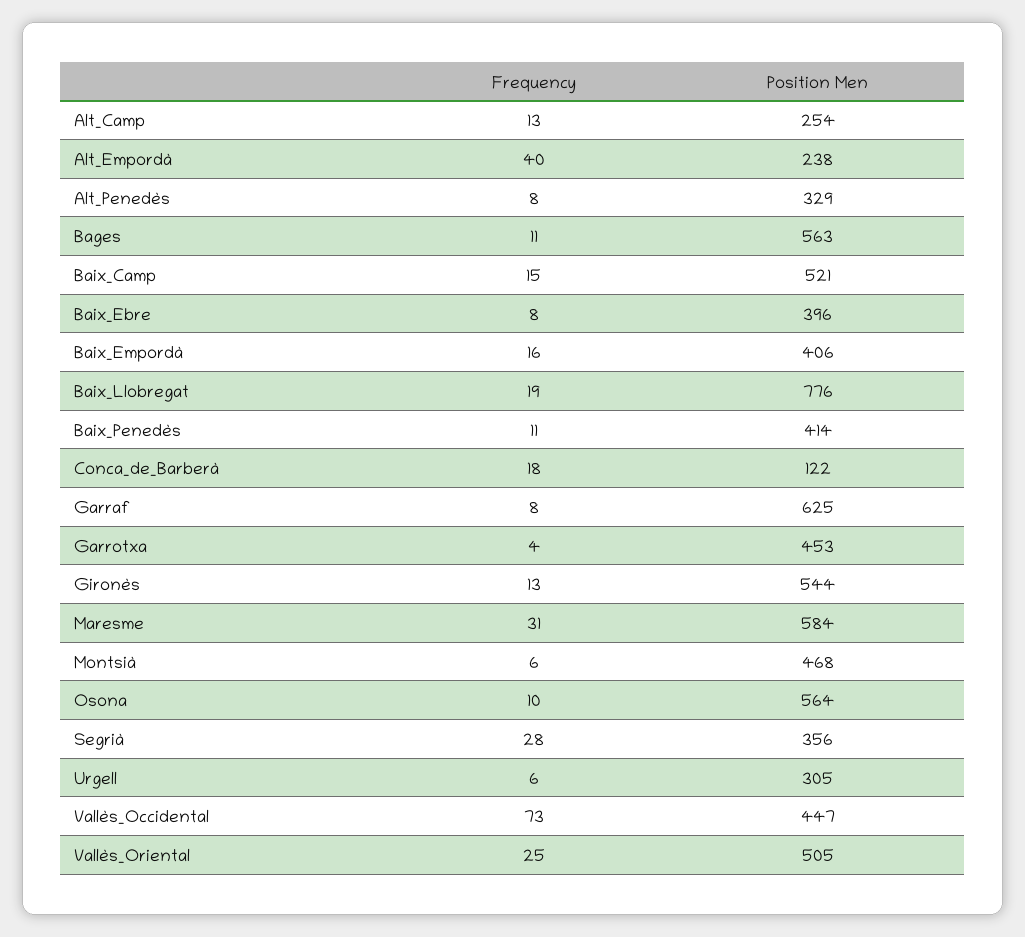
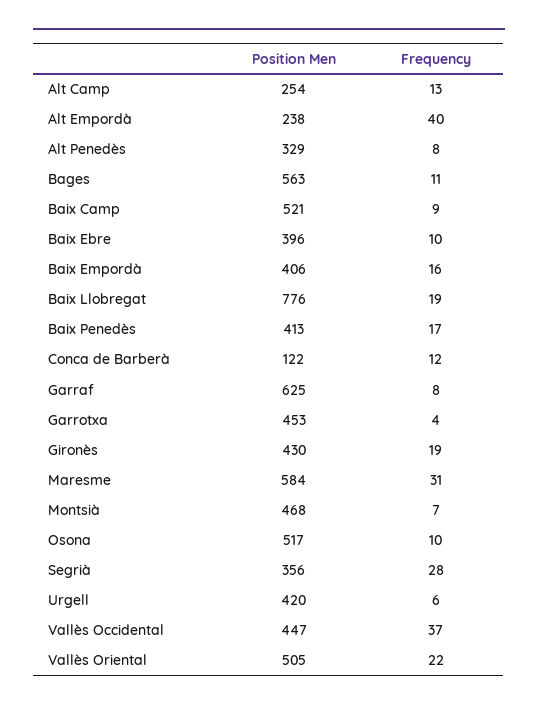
Frequency, Baix_Camp: 15 -> 9
Frequency, Baix_Ebre: 8 -> 10
Frequency, Baix_Penedès: 11 -> 17
Position Men, Baix_Penedès: 414 -> 413
Frequency, Conca_de_Barberà: 18 -> 12
Frequency, Gironès: 13 -> 19
Position Men, Gironès: 544 -> 430
Frequency, Montsià: 6 -> 7
Position Men, Osona: 564 -> 517
Position Men, Urgell: 305 -> 420
Frequency, Vallès_Occidental: 73 -> 37
Frequency, Vallès_Oriental: 25 -> 22

